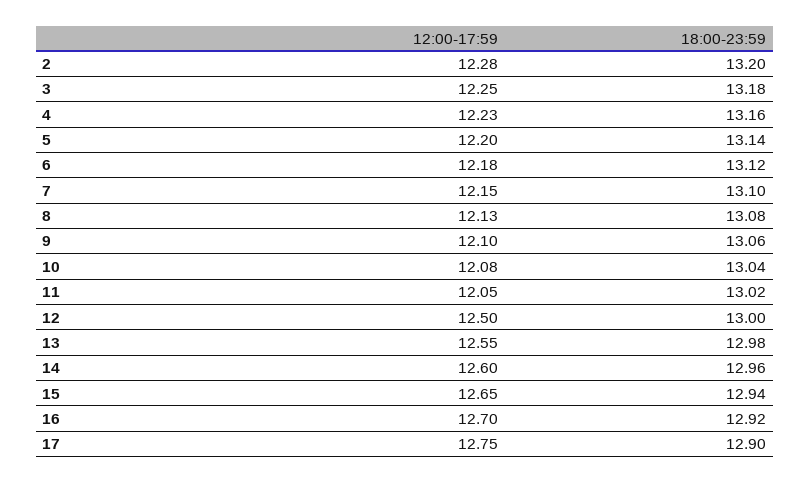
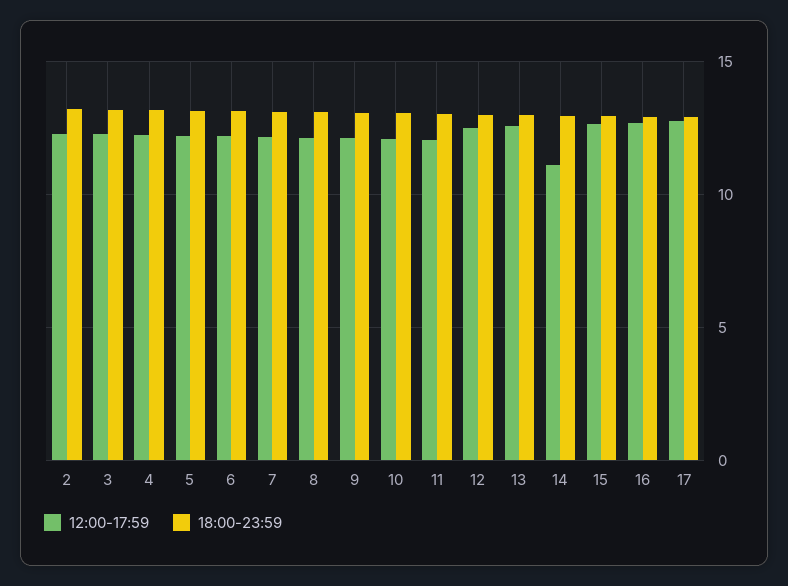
12:00-17:59, 14: 12.6 -> 11

